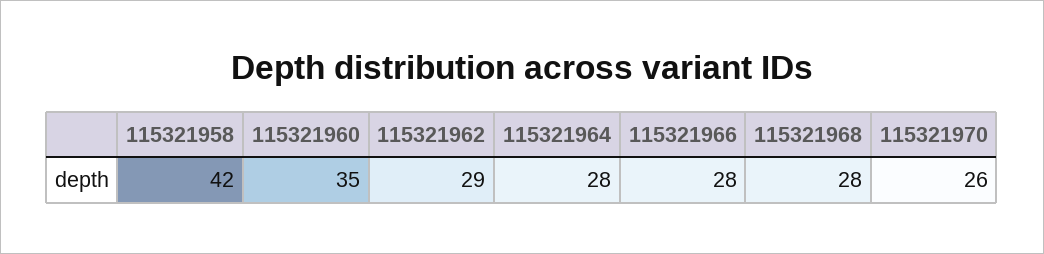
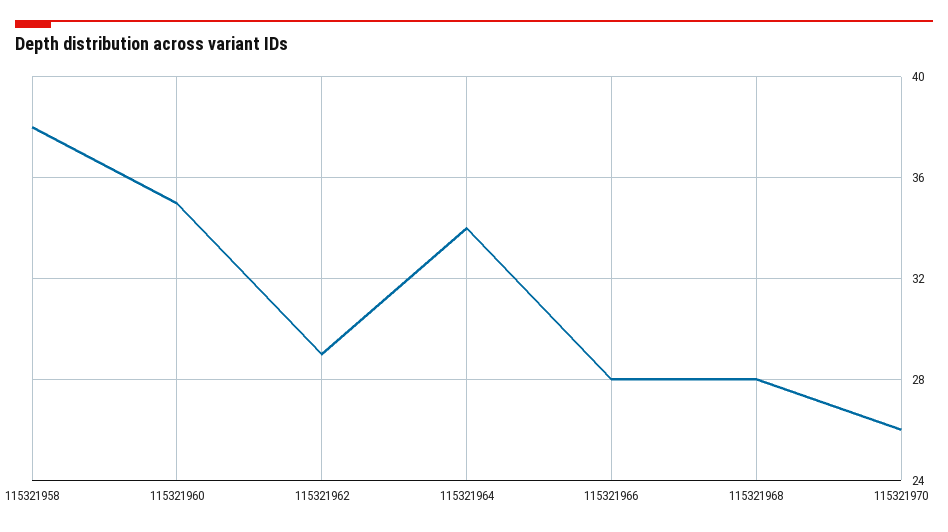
115321958: 42 -> 38
115321964: 28 -> 34

